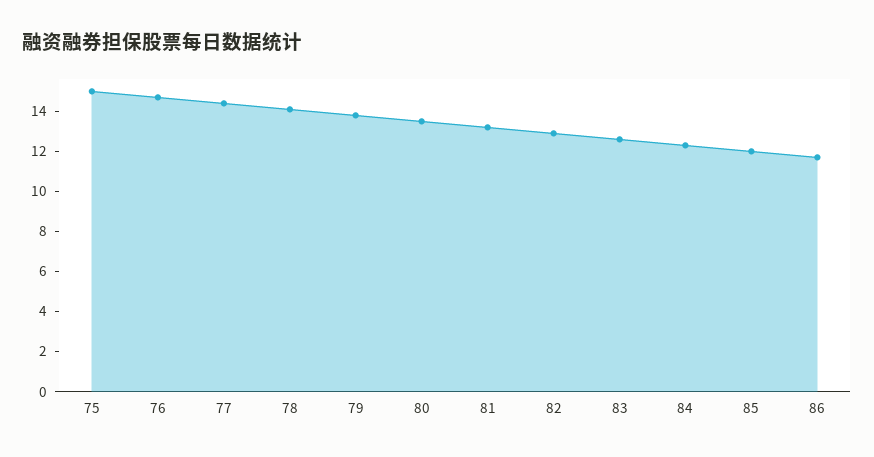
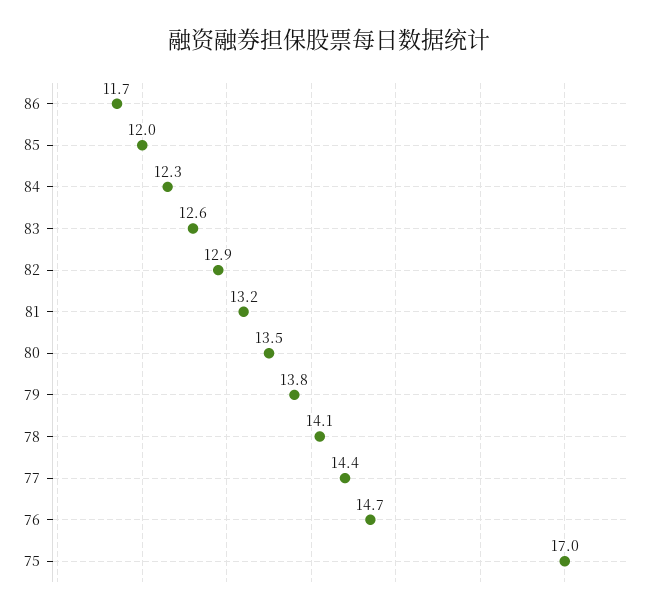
75: 15 -> 17

